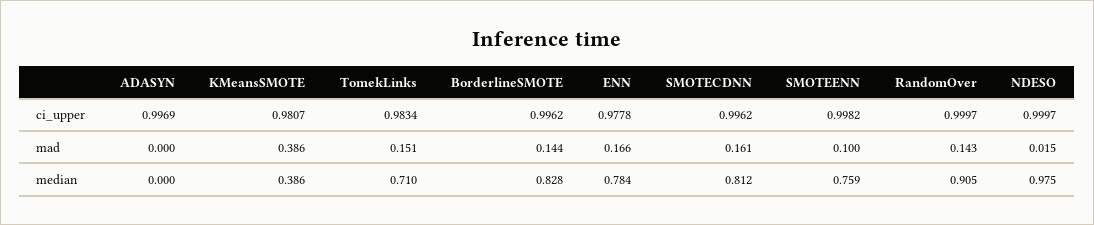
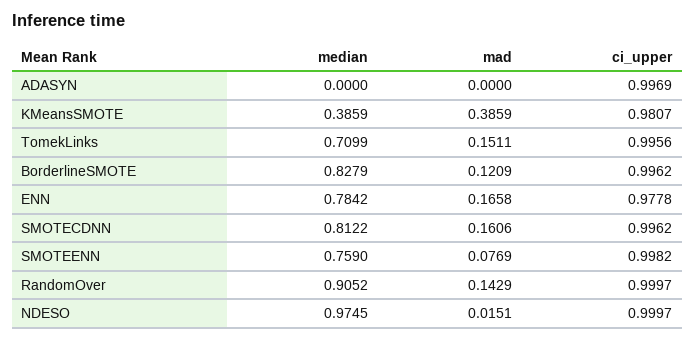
TomekLinks, ci_upper: 0.9834 -> 0.9956
BorderlineSMOTE, mad: 0.144 -> 0.1209
SMOTEENN, mad: 0.1 -> 0.0769

